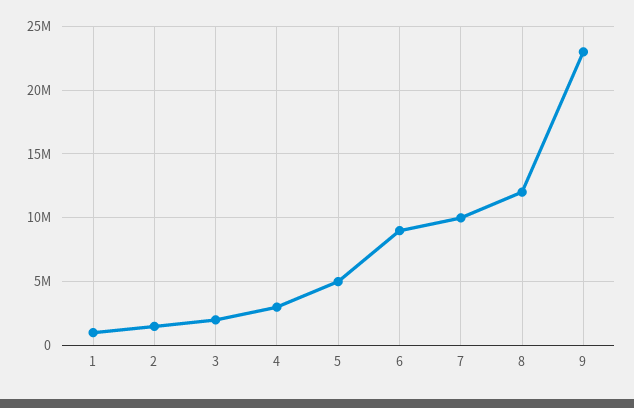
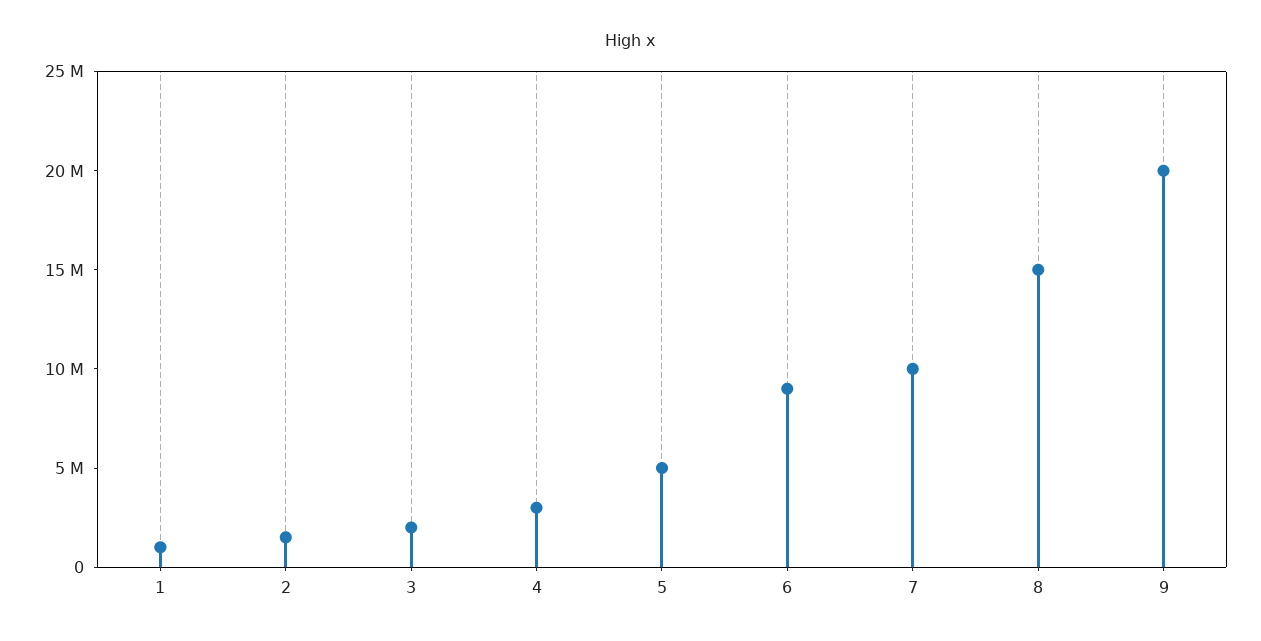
8: 12000000 -> 15000000
9: 23000000 -> 20000000

